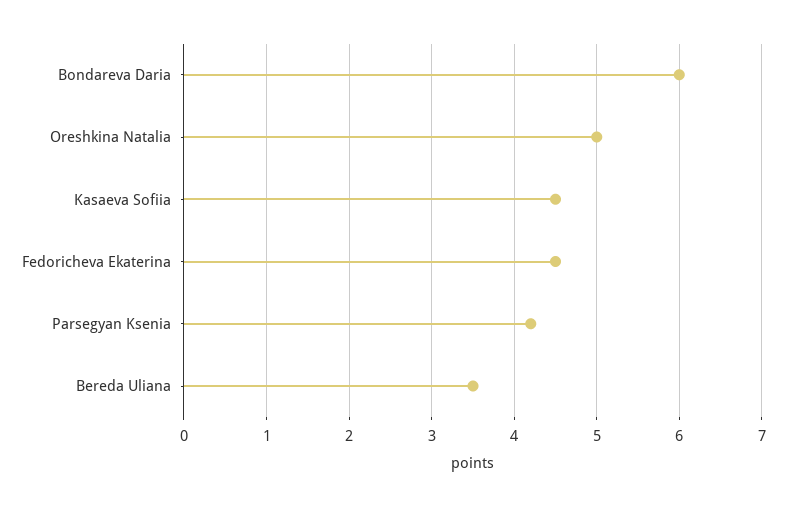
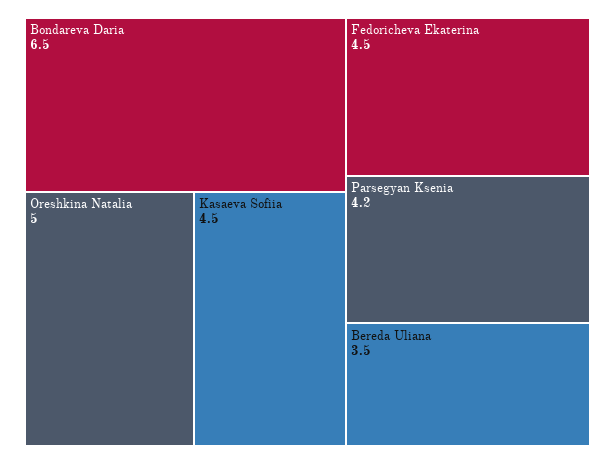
Bondareva Daria: 6 -> 6.5

